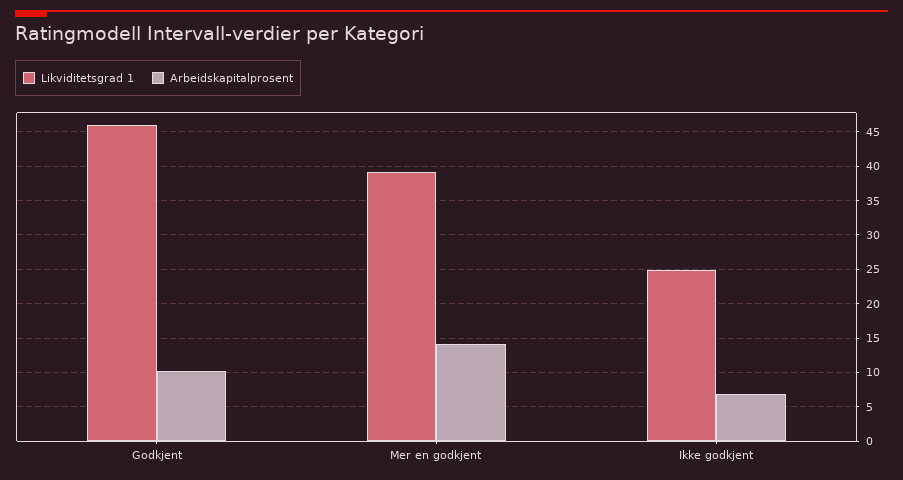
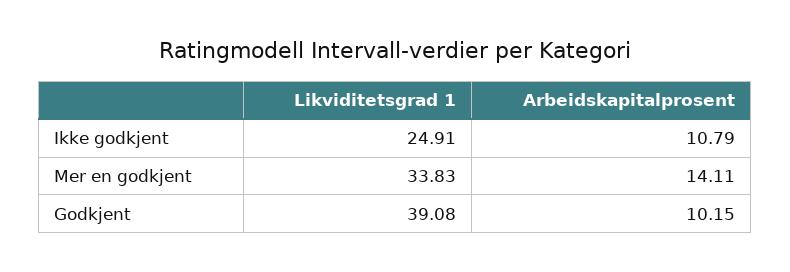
Likviditetsgrad 1, Godkjent: 46 -> 39.08
Likviditetsgrad 1, Mer en godkjent: 39 -> 33.83
Arbeidskapitalprosent, Ikke godkjent: 7 -> 10.79

